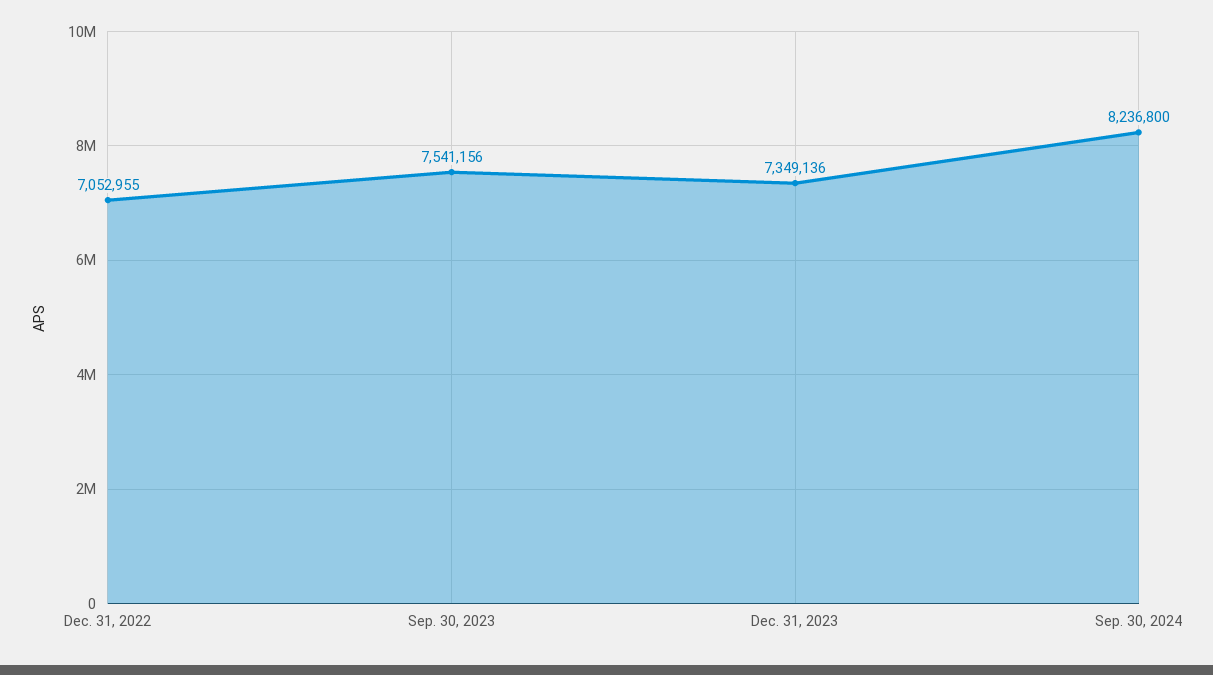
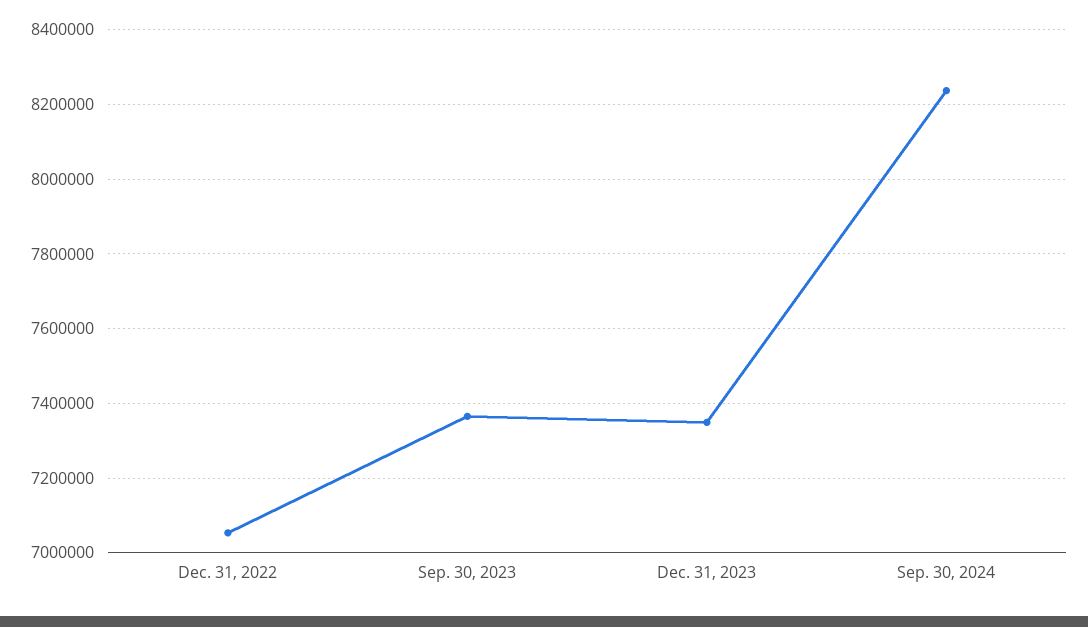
Sep. 30, 2023: 7541156 -> 7360000

